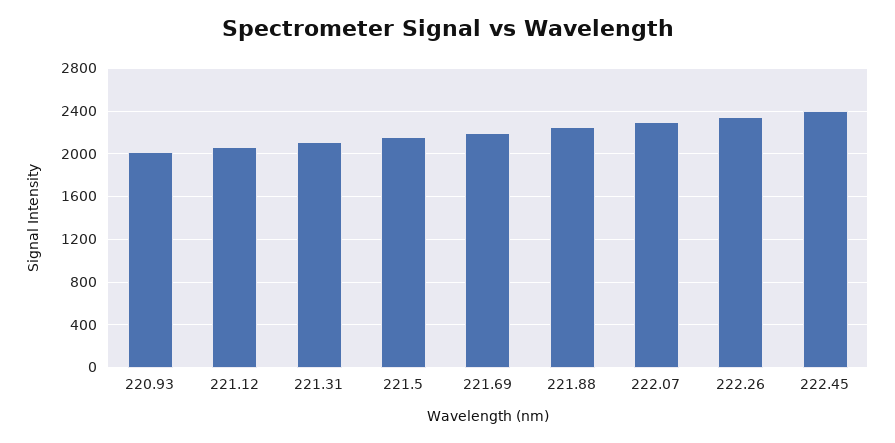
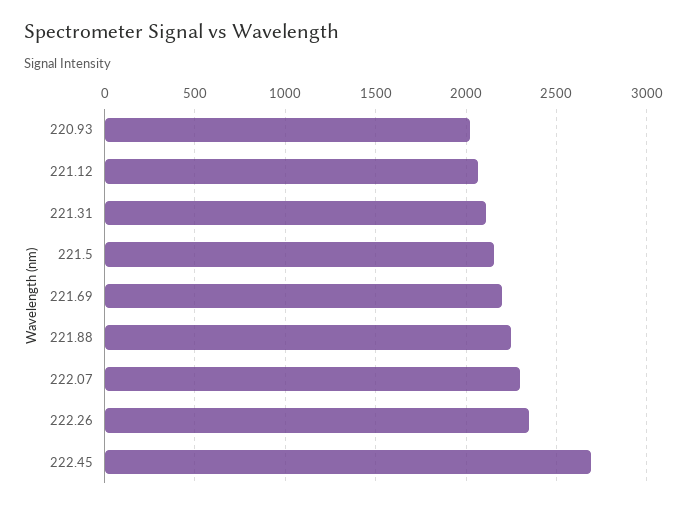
222.45: 2400 -> 2700

